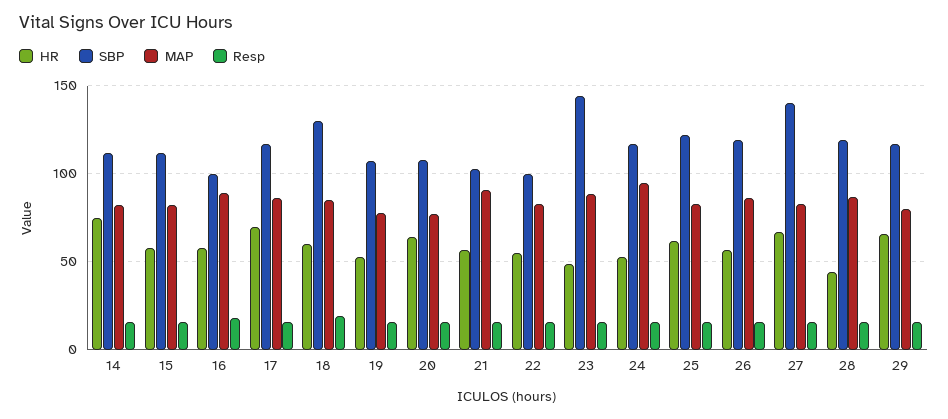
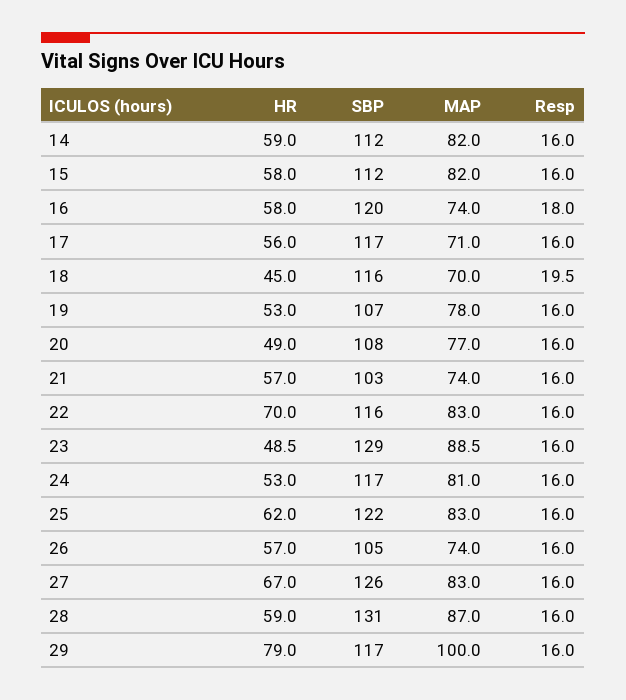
HR, 14: 75 -> 59
SBP, 16: 100 -> 120
MAP, 16: 90 -> 74
HR, 17: 70 -> 56
MAP, 17: 85 -> 71
HR, 18: 60 -> 45
SBP, 18: 130 -> 116
MAP, 18: 85 -> 70
HR, 20: 65 -> 49
MAP, 21: 90 -> 74
HR, 22: 55 -> 70
SBP, 22: 100 -> 116
SBP, 23: 145 -> 129
MAP, 24: 95 -> 81
SBP, 26: 120 -> 105
MAP, 26: 85 -> 74
SBP, 27: 140 -> 126
HR, 28: 45 -> 59
SBP, 28: 120 -> 131
HR, 29: 65 -> 79
MAP, 29: 80 -> 100

